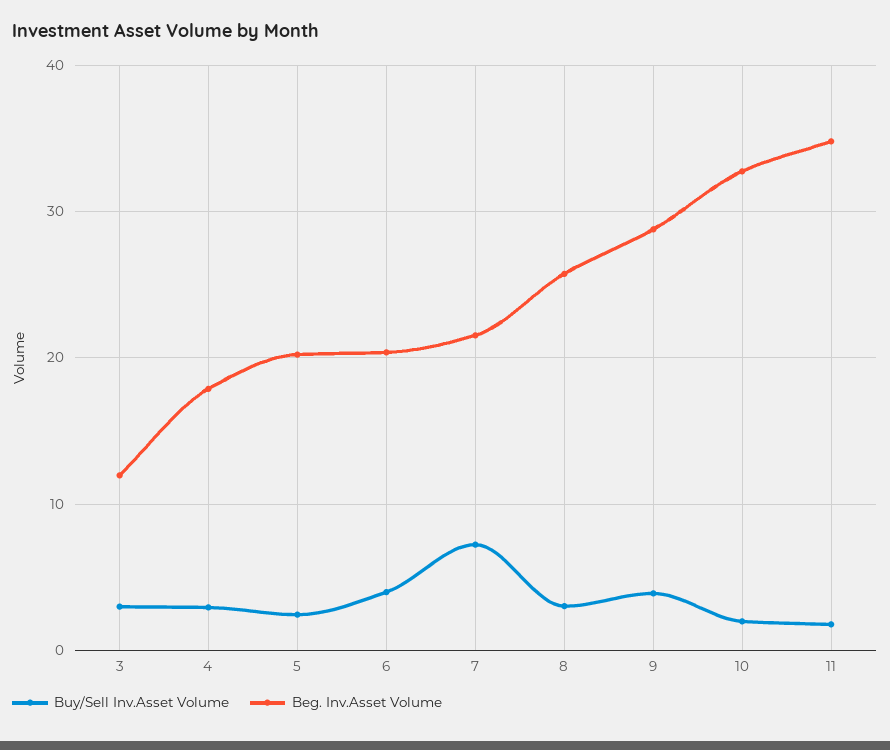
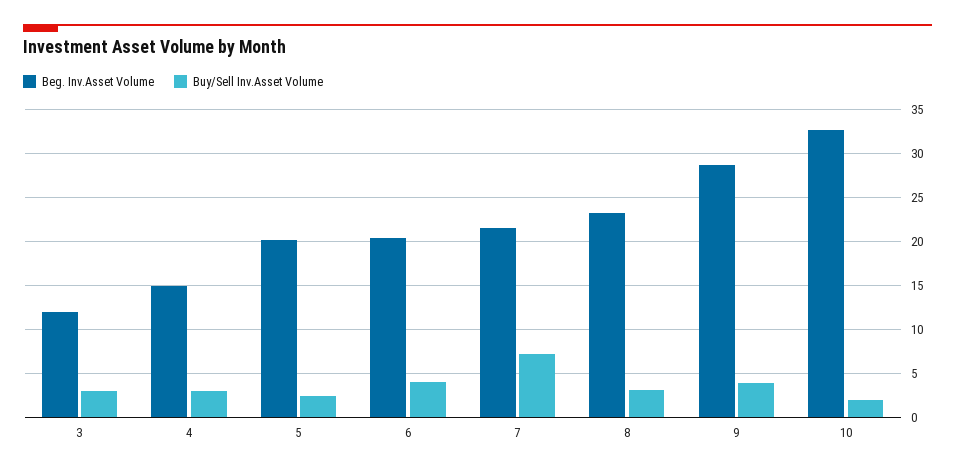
Beg. Inv.Asset Volume, 4: 18 -> 15
Beg. Inv.Asset Volume, 8: 26 -> 23
Buy/Sell Inv.Asset Volume, 11: 2 -> none
Beg. Inv.Asset Volume, 11: 35 -> none

